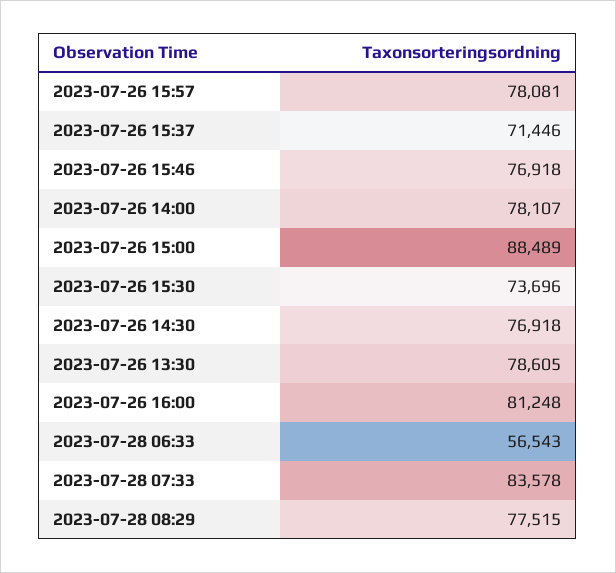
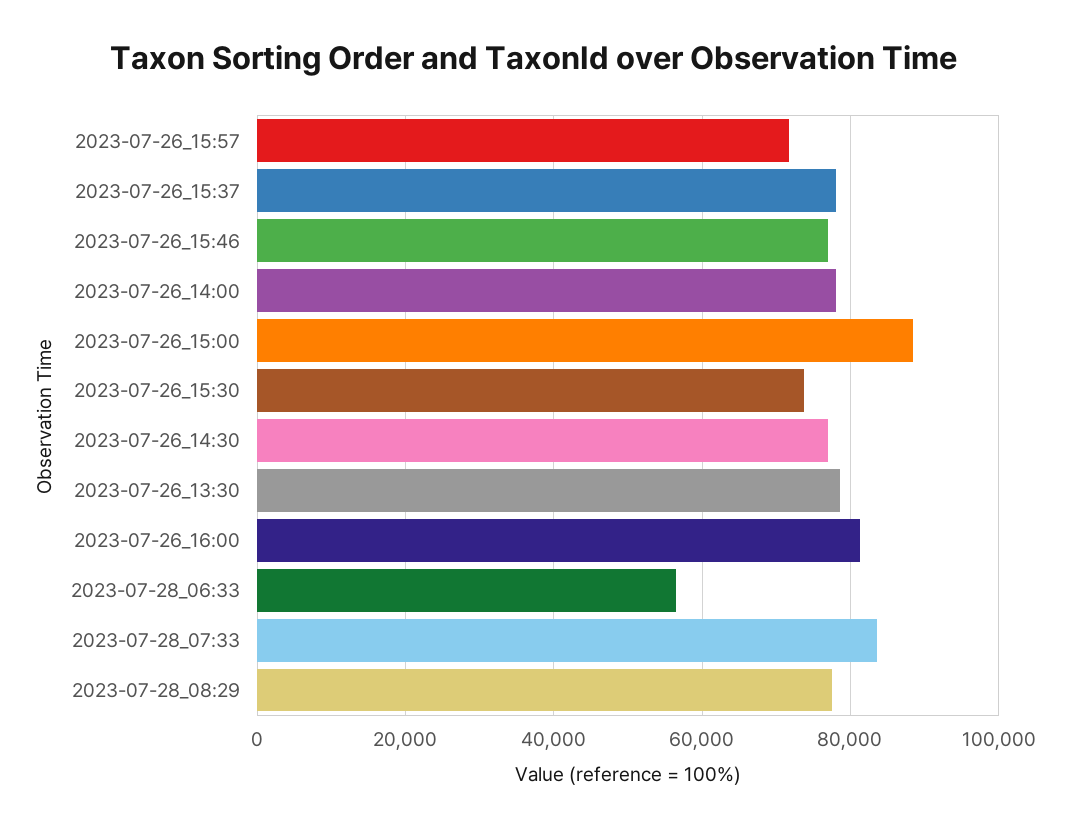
2023-07-26 15:57: 78081 -> 72000
2023-07-26 15:37: 71446 -> 78000

